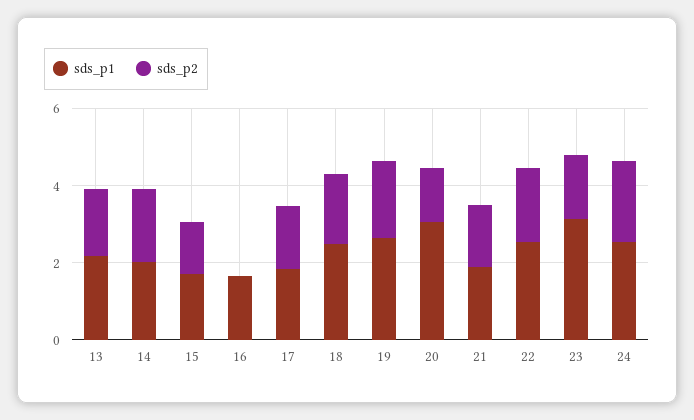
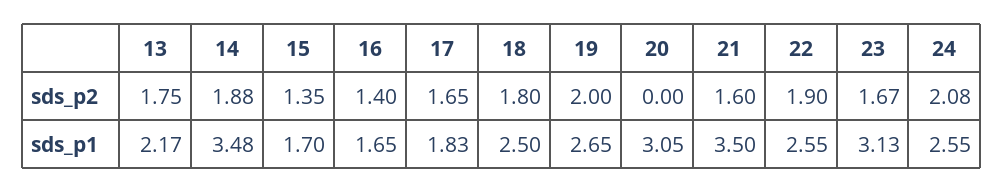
sds_p1, 14: 2 -> 3.48
sds_p2, 16: 0 -> 1.4
sds_p2, 20: 1.5 -> 0
sds_p1, 21: 2 -> 3.5

